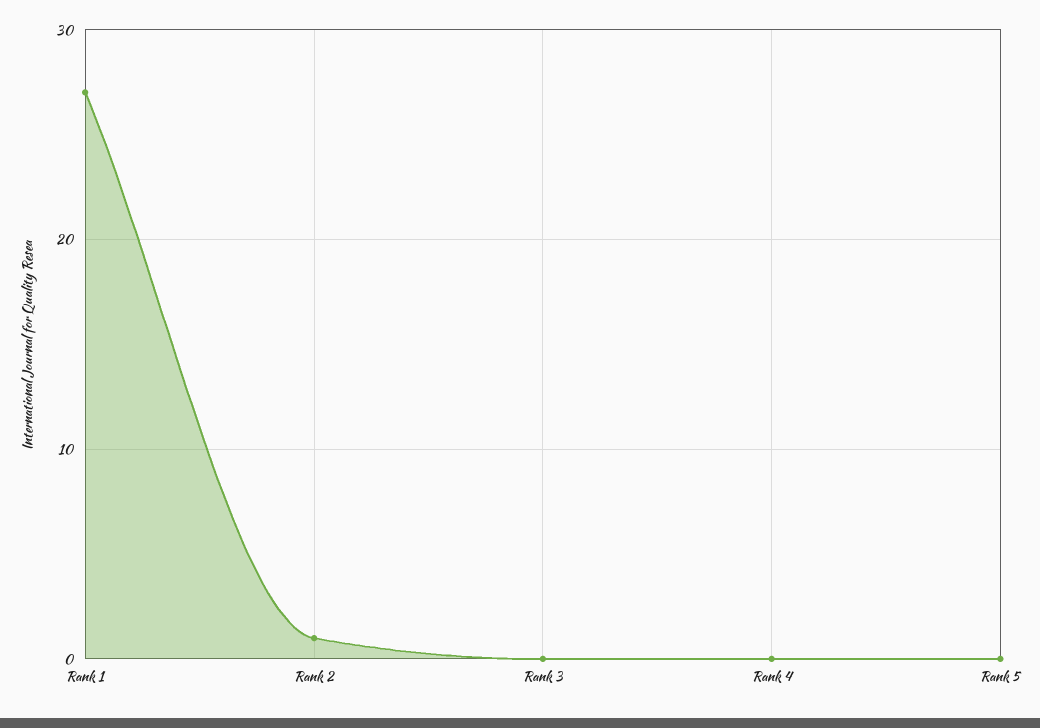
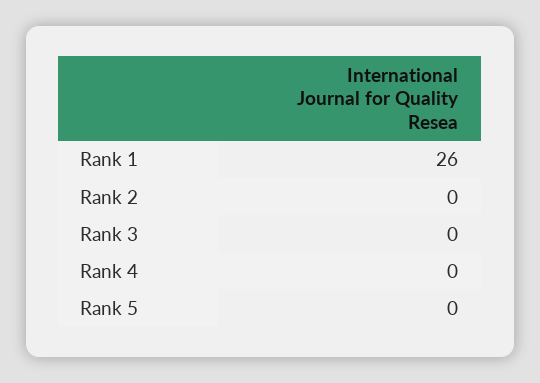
Rank 1: 27 -> 26
Rank 2: 1 -> 0

